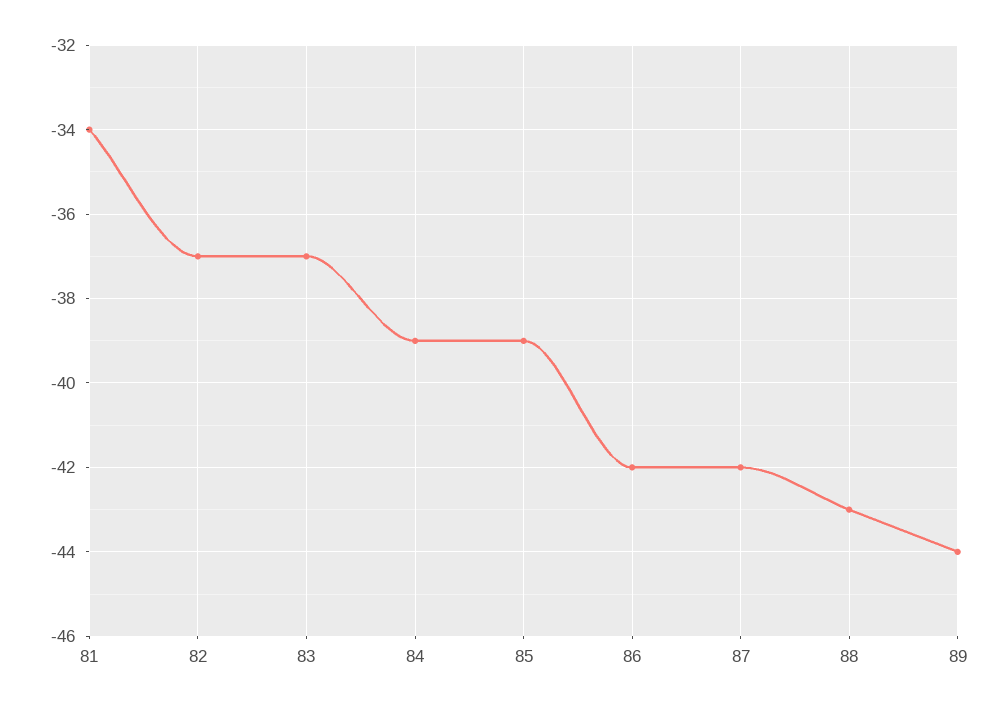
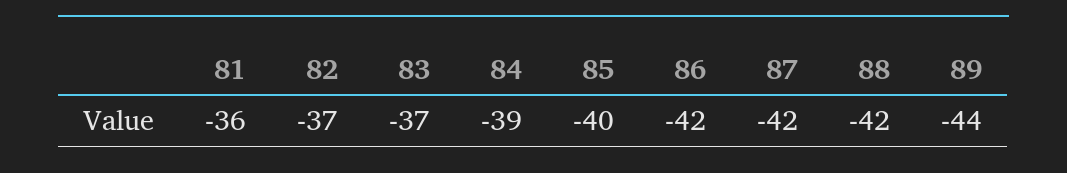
81: -34 -> -36
85: -39 -> -40
88: -43 -> -42

